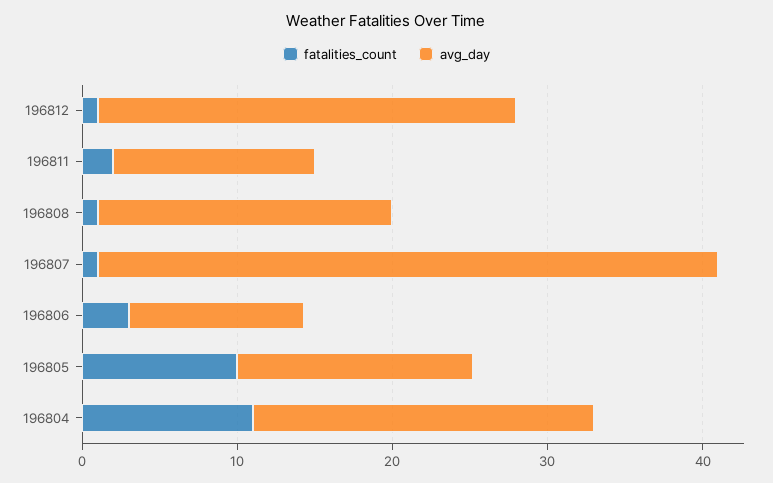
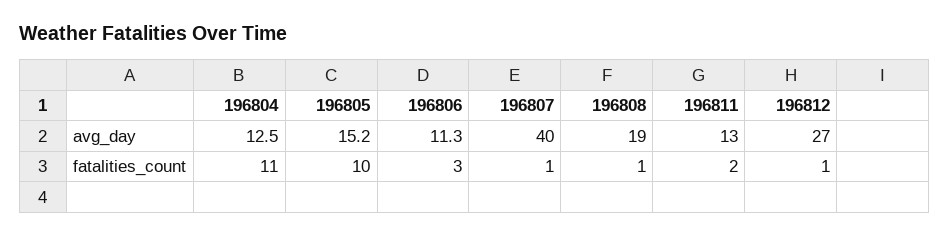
avg_day, 196804: 22 -> 12.5

